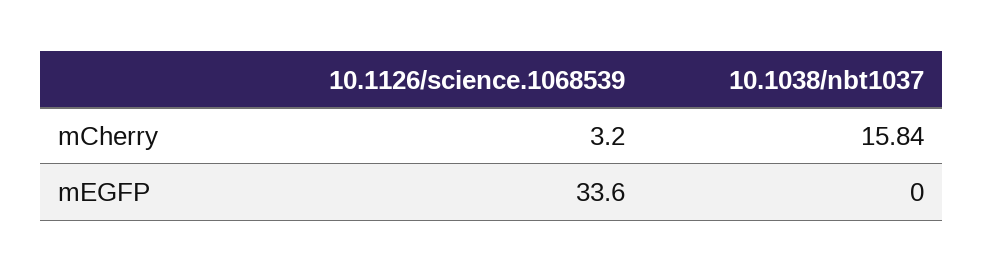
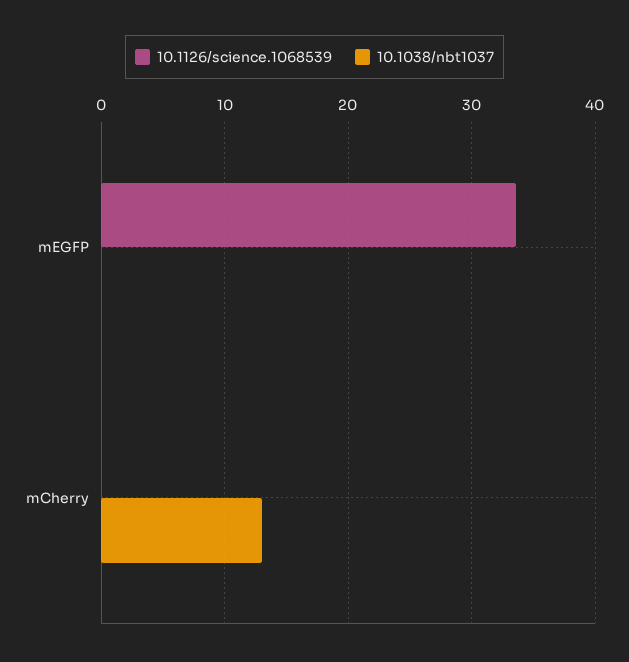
10.1126/science.1068539, mCherry: 3.2 -> 0
10.1038/nbt1037, mCherry: 15.84 -> 13

